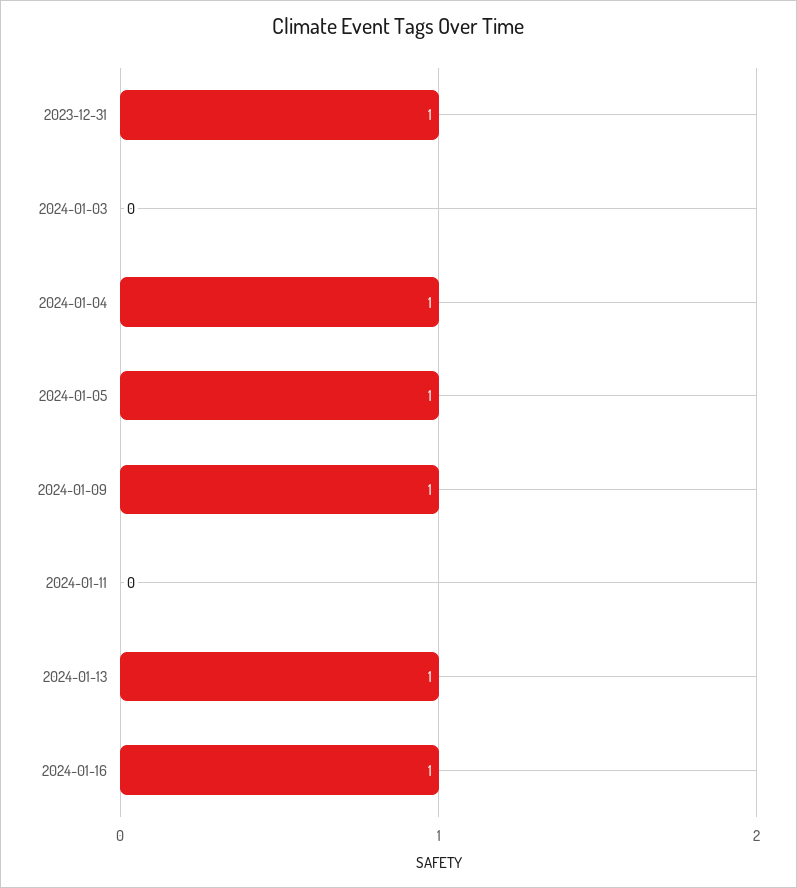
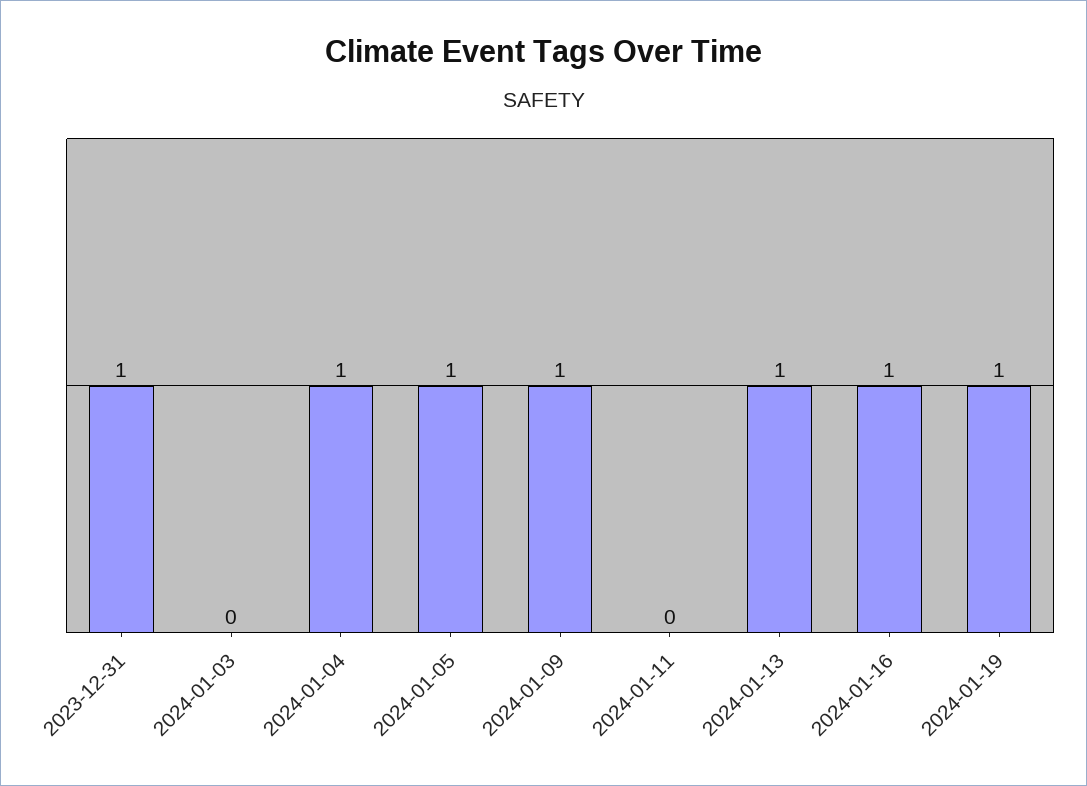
2024-01-19: none -> 1

